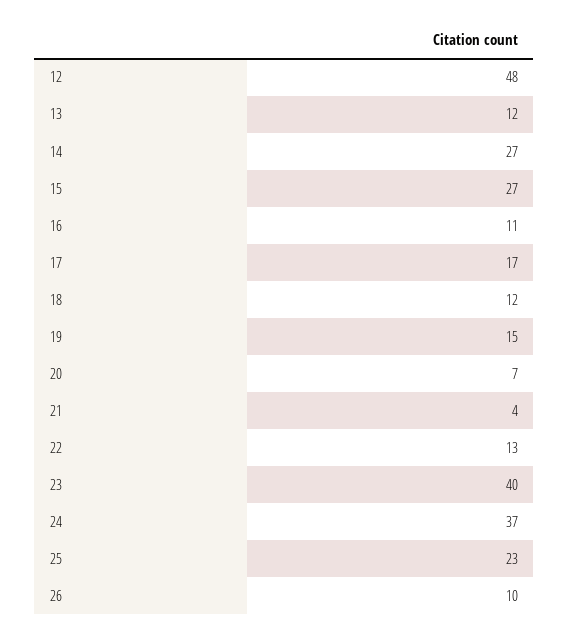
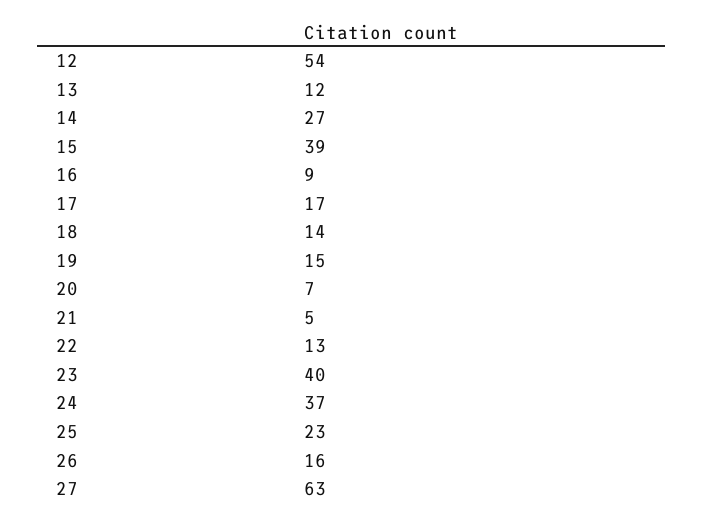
12: 48 -> 54
15: 27 -> 39
16: 11 -> 9
18: 12 -> 14
21: 4 -> 5
26: 10 -> 16
27: none -> 63

